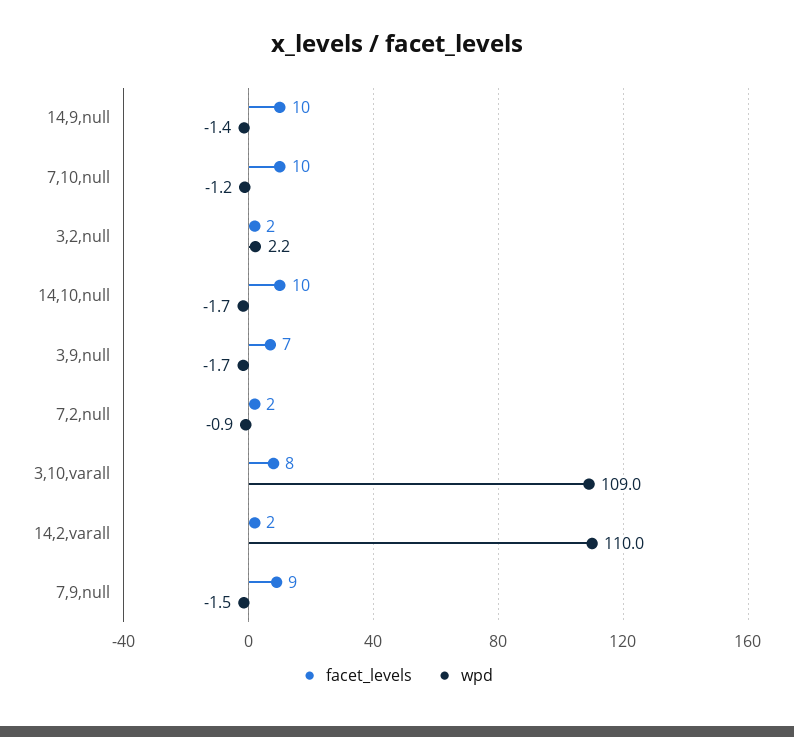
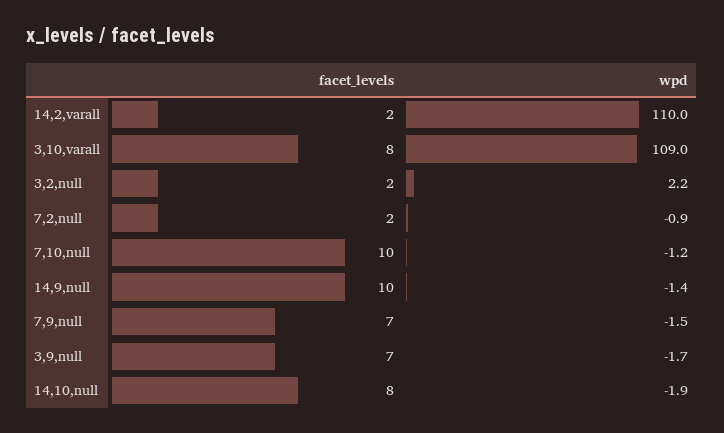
facet_levels, 14,10,null: 10 -> 8
wpd, 14,10,null: -1.7 -> -1.9
facet_levels, 7,9,null: 9 -> 7

